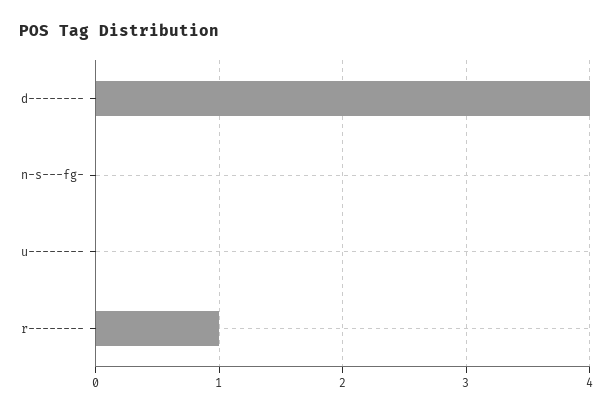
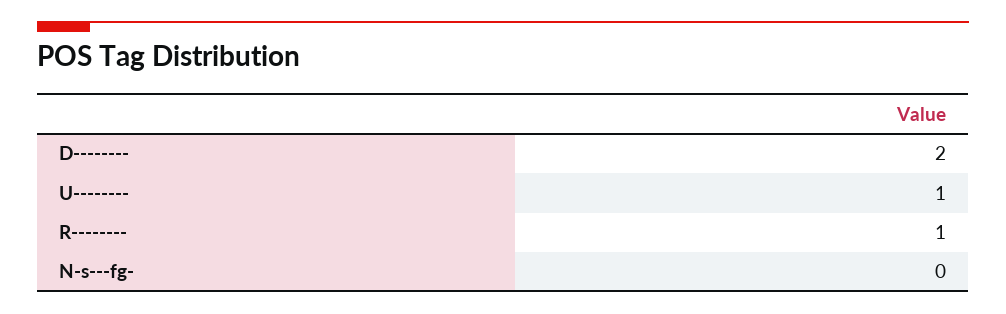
d--------: 4 -> 2
u--------: 0 -> 1

